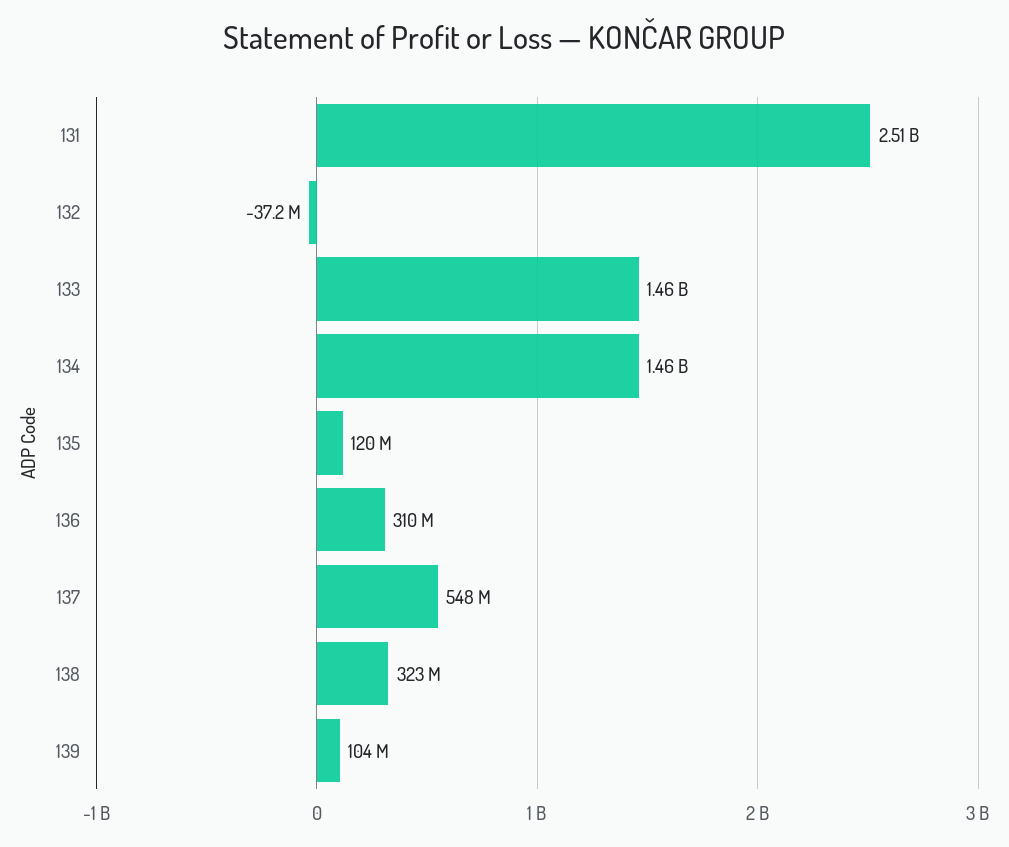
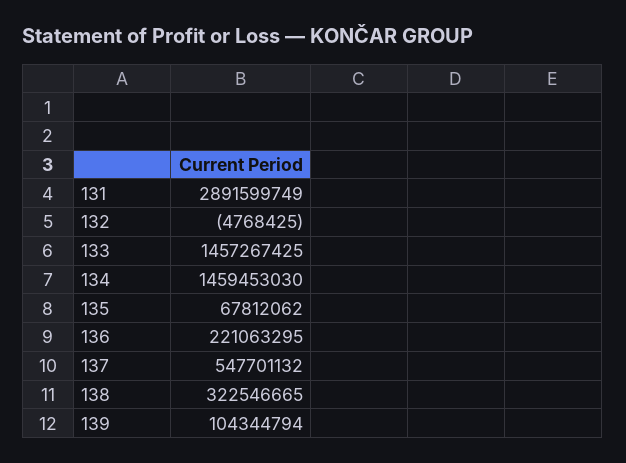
131: 2510000000 -> 2891599749
132: -37200000 -> -4768425
135: 120000000 -> 67812062
136: 310000000 -> 221063295

